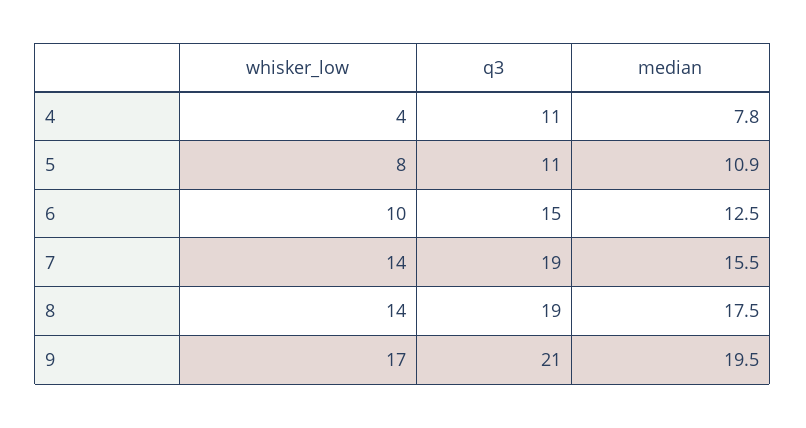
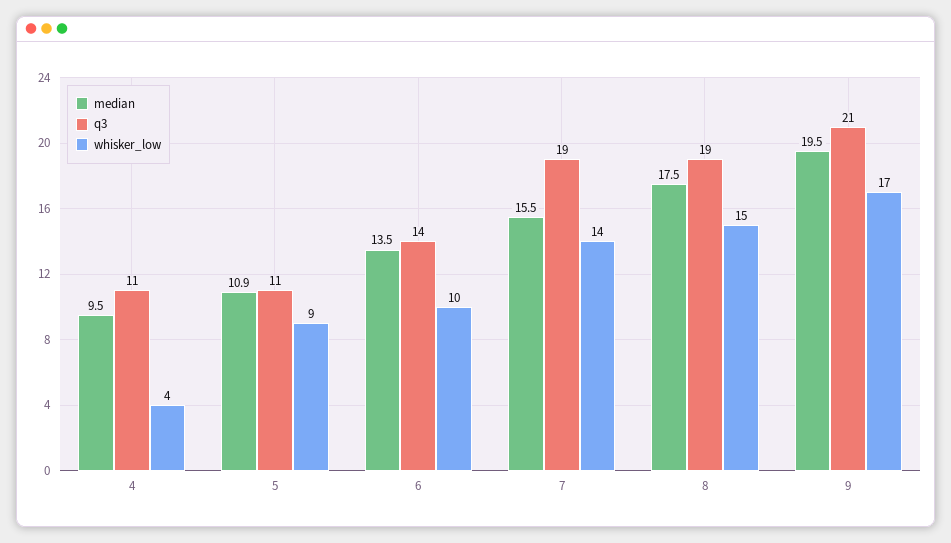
median, 4: 7.8 -> 9.5
whisker_low, 5: 8 -> 9
q3, 6: 15 -> 14
median, 6: 12.5 -> 13.5
whisker_low, 8: 14 -> 15

